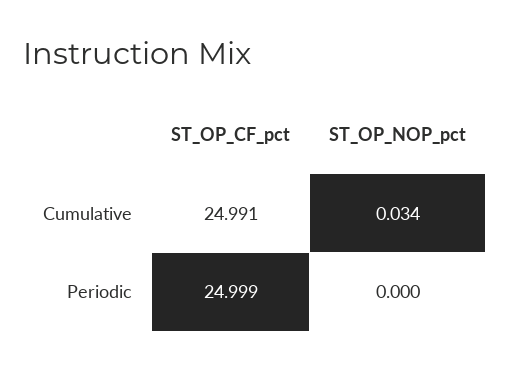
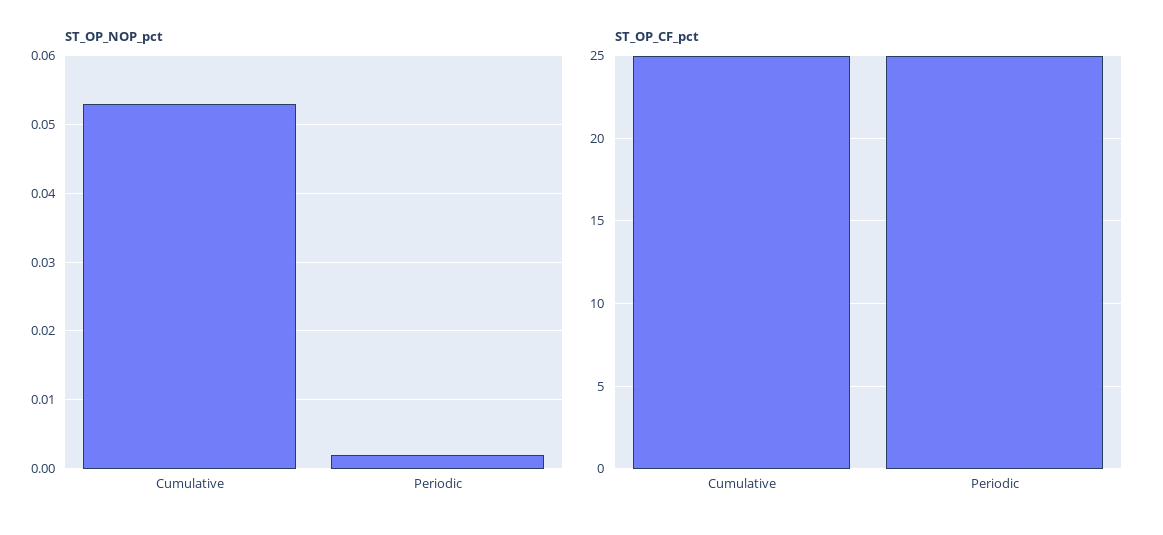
ST_OP_NOP_pct, Cumulative: 0.034 -> 0.053
ST_OP_NOP_pct, Periodic: 0 -> 0.002

